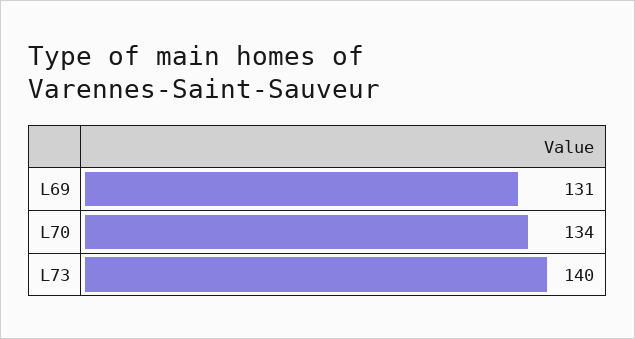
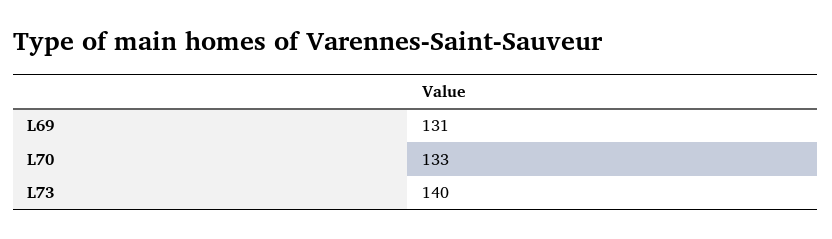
L70: 134 -> 133

